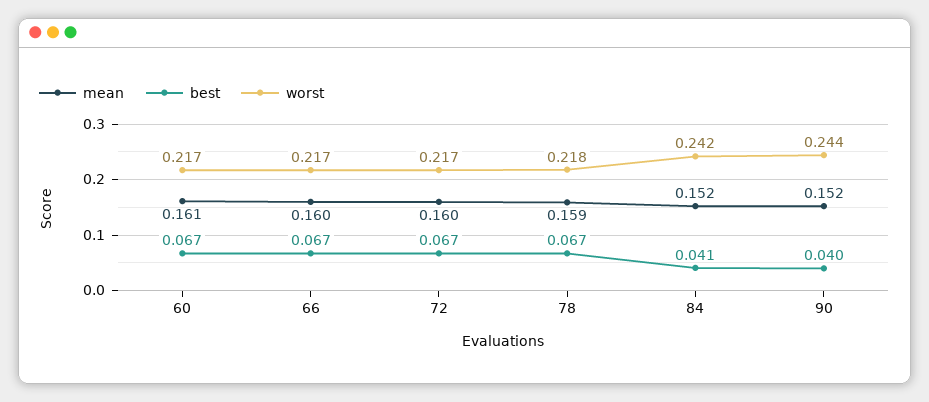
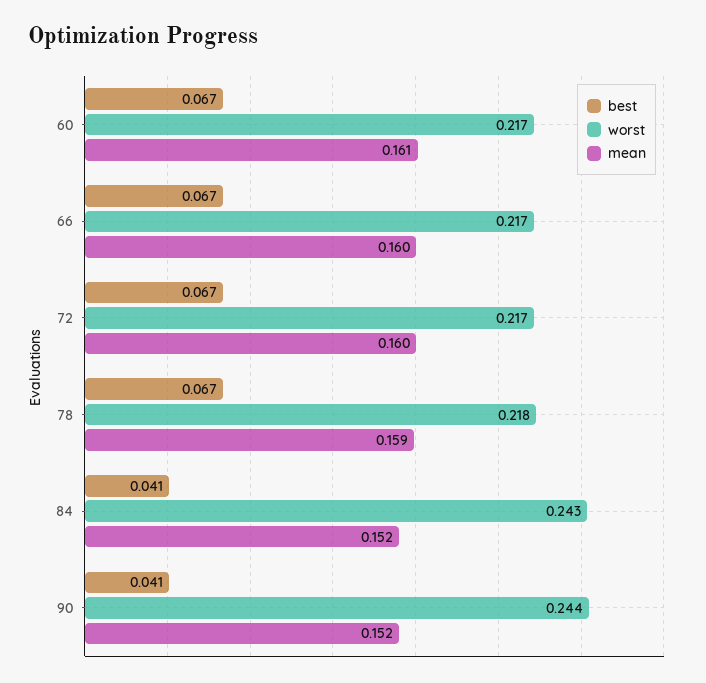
worst, 84: 0.242 -> 0.243
best, 90: 0.04 -> 0.041

